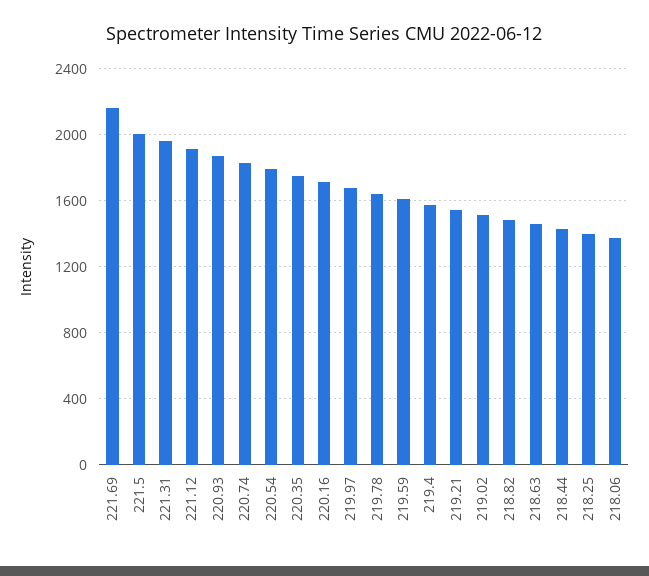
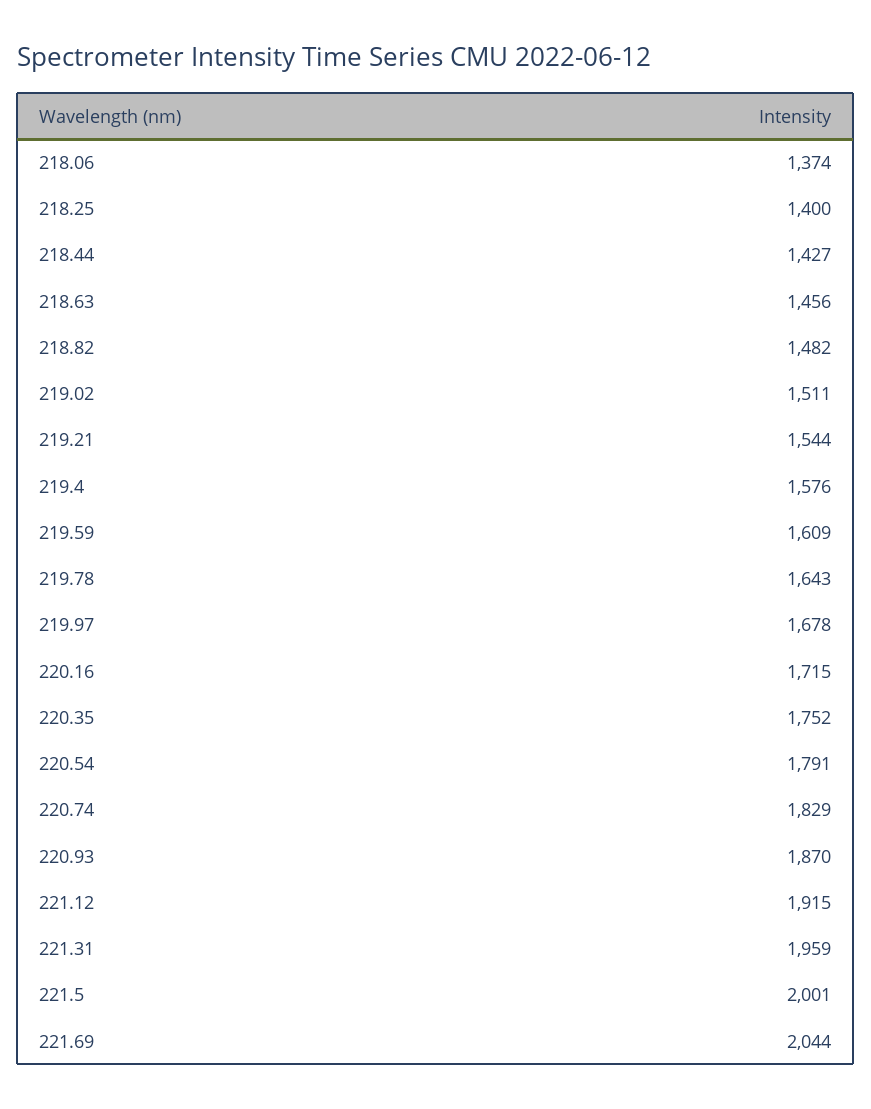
221.69: 2150 -> 2044

